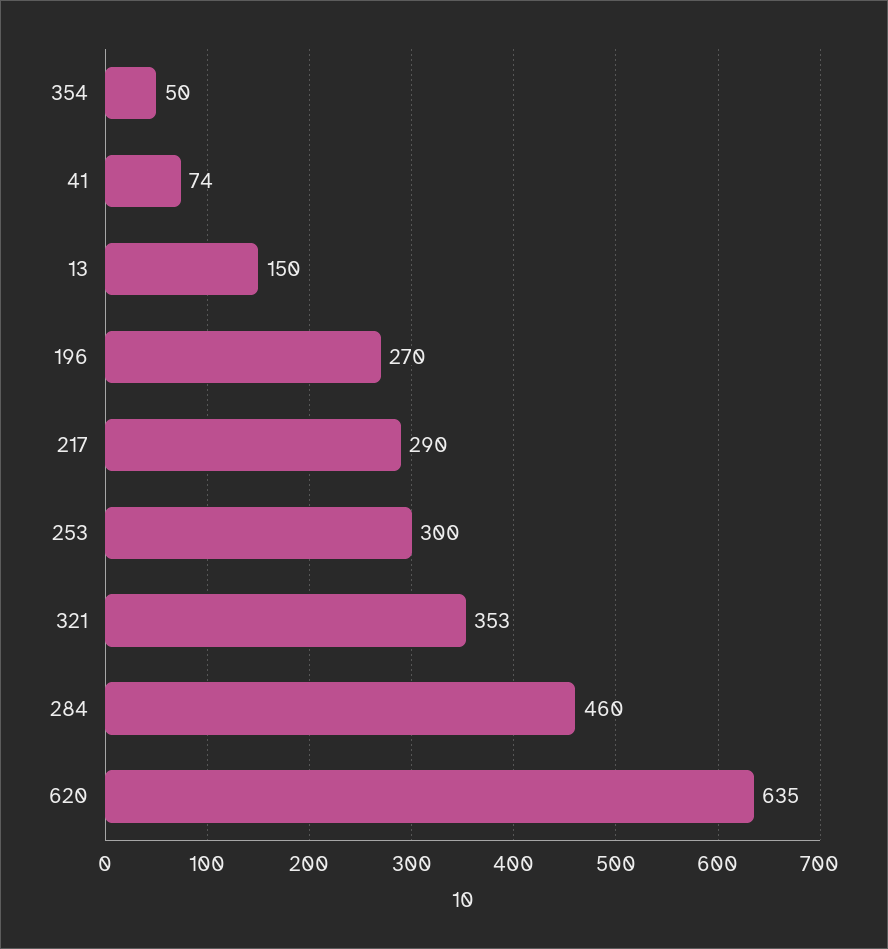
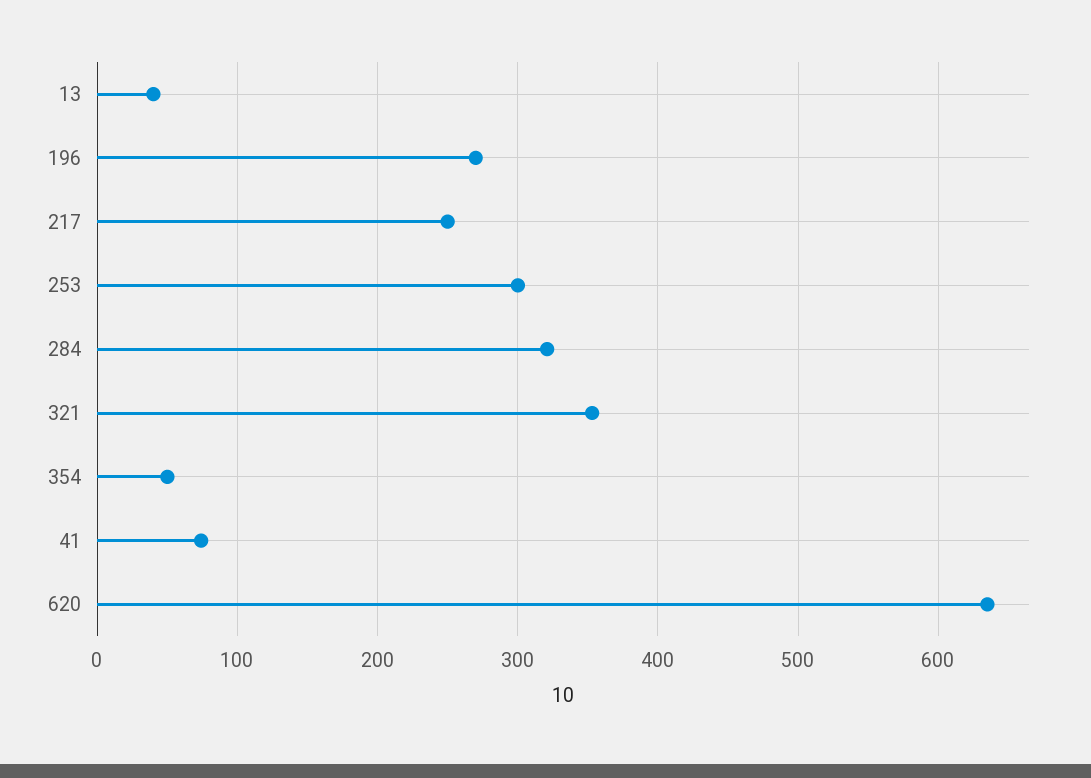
13: 150 -> 40
217: 290 -> 250
284: 460 -> 320

